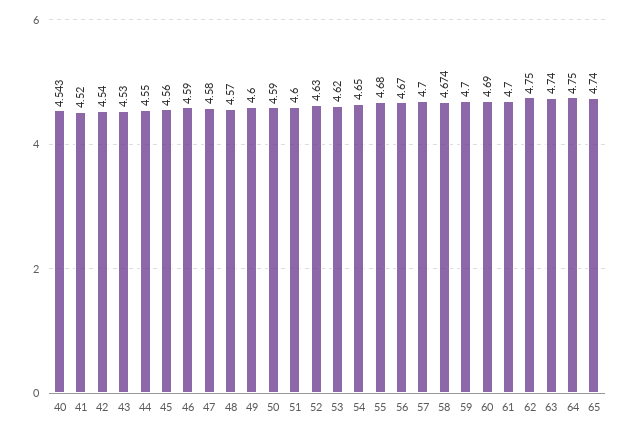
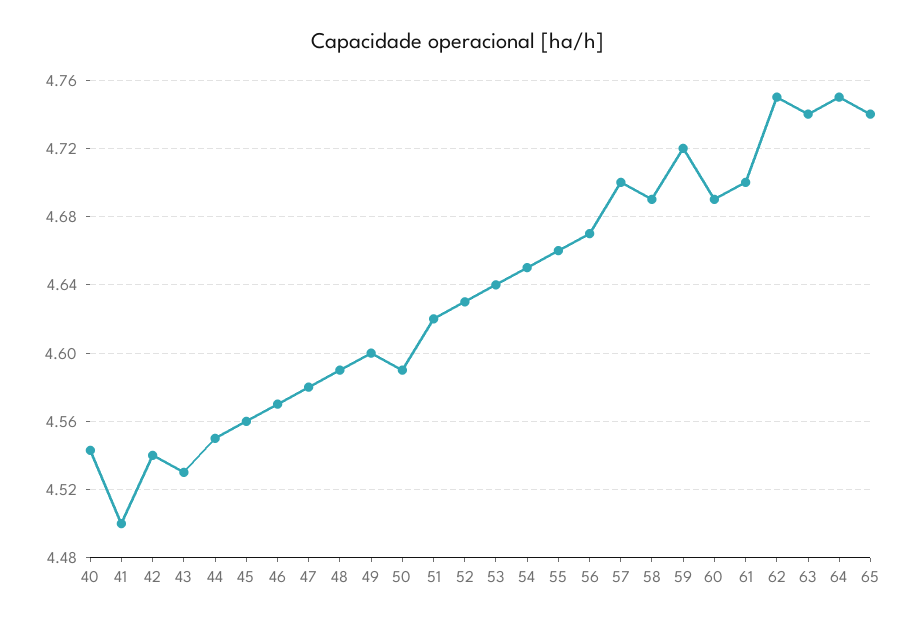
41: 4.52 -> 4.5
46: 4.59 -> 4.57
48: 4.57 -> 4.59
51: 4.6 -> 4.62
53: 4.62 -> 4.64
55: 4.68 -> 4.66
58: 4.674 -> 4.69
59: 4.7 -> 4.72

